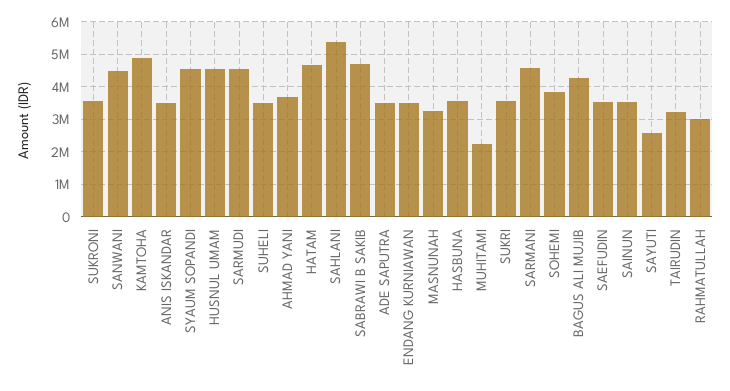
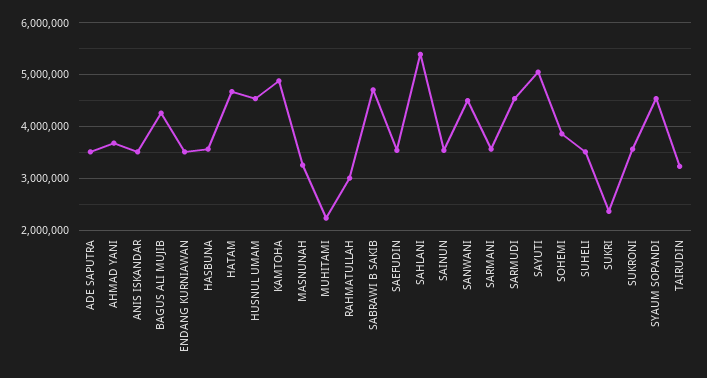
SUKRI: 3600000 -> 2400000
SARMANI: 4600000 -> 3600000
SAYUTI: 2600000 -> 5000000

